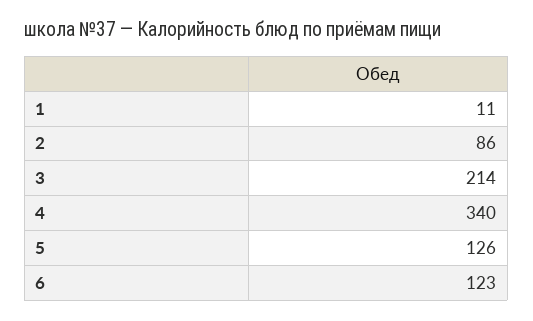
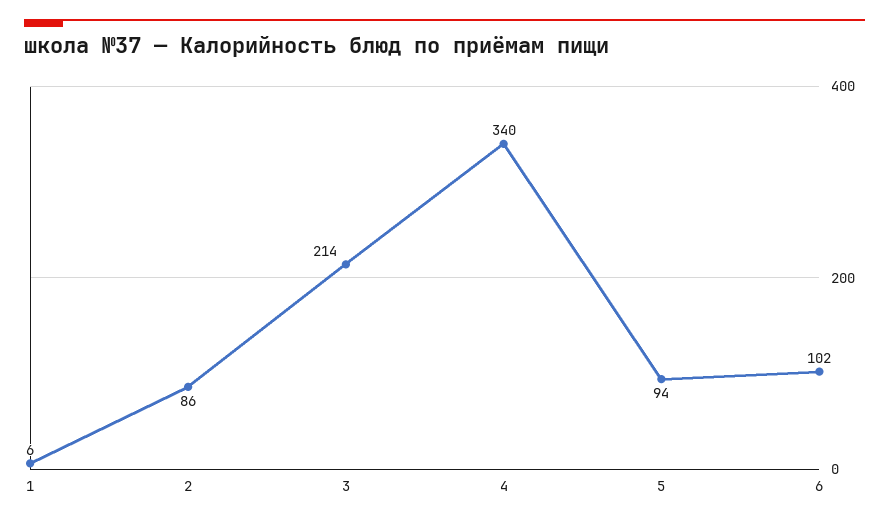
1: 11 -> 6
5: 126 -> 94
6: 123 -> 102

